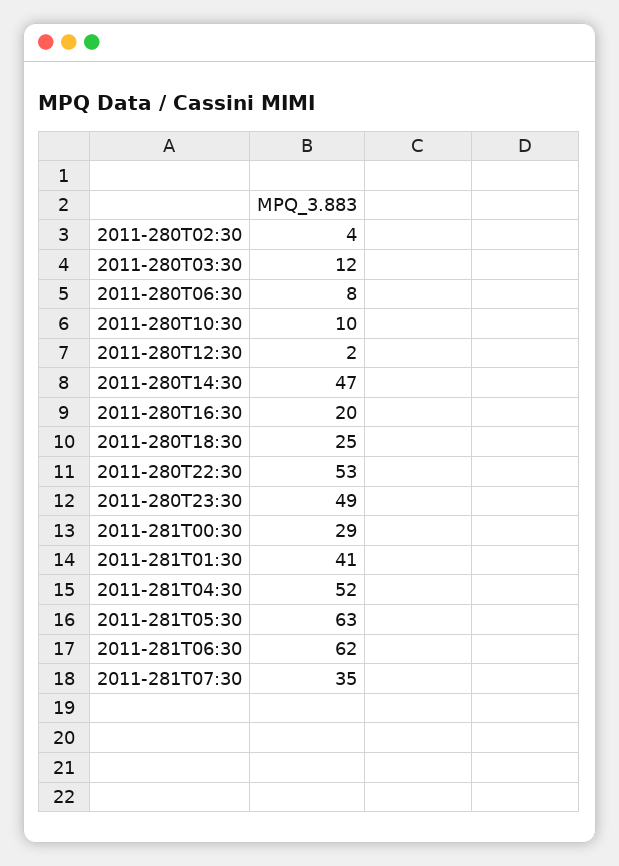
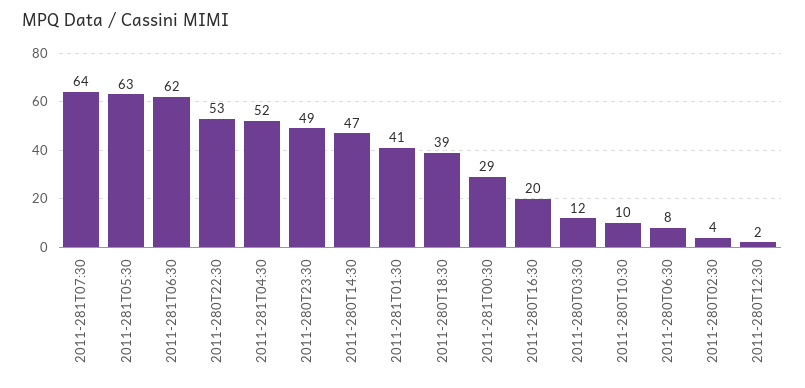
2011-280T18:30: 25 -> 39
2011-281T07:30: 35 -> 64

